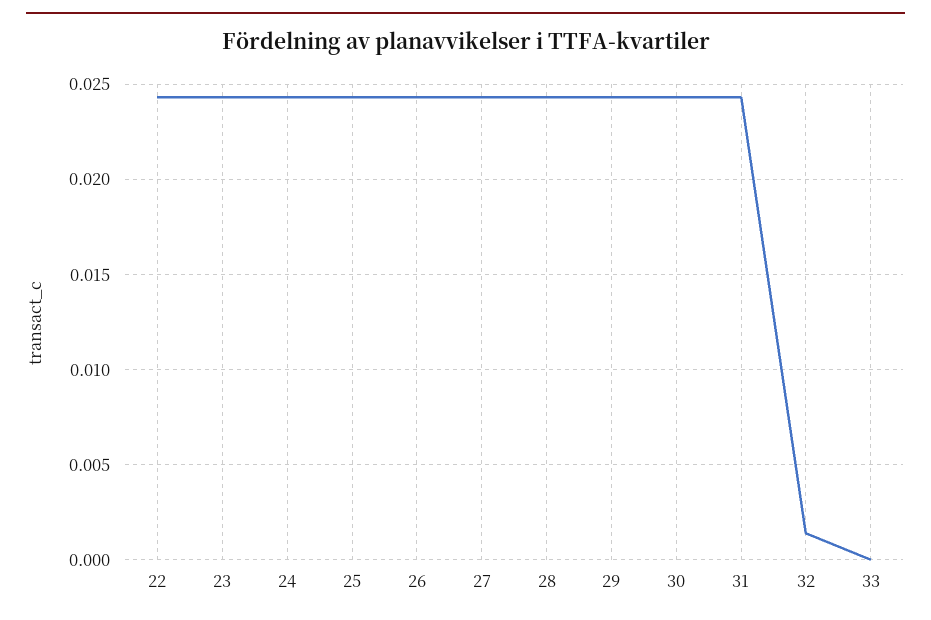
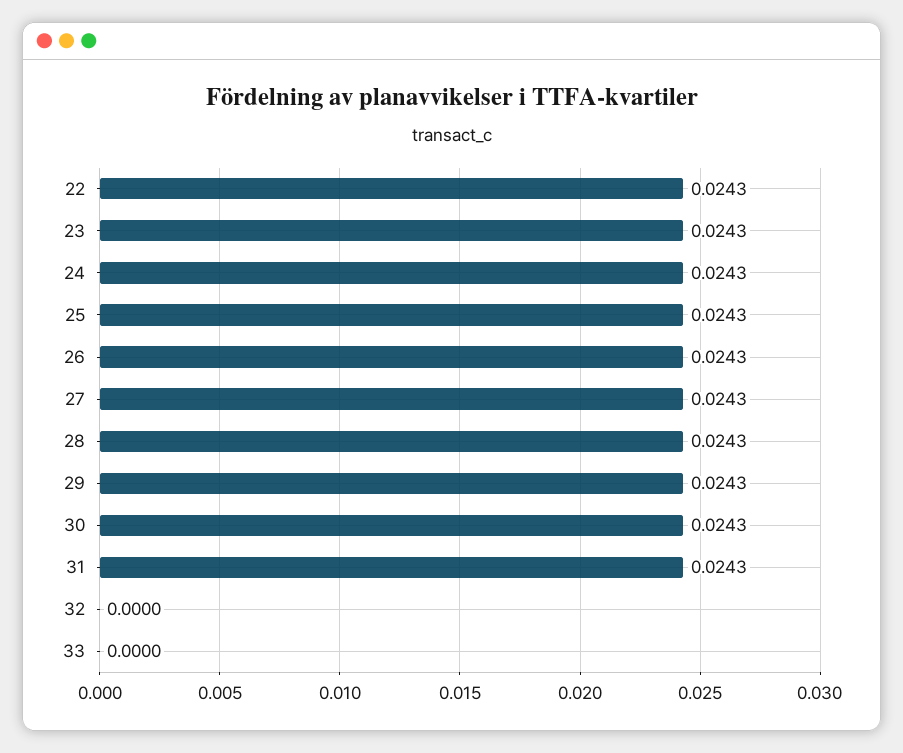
32: 0.0015 -> 0

